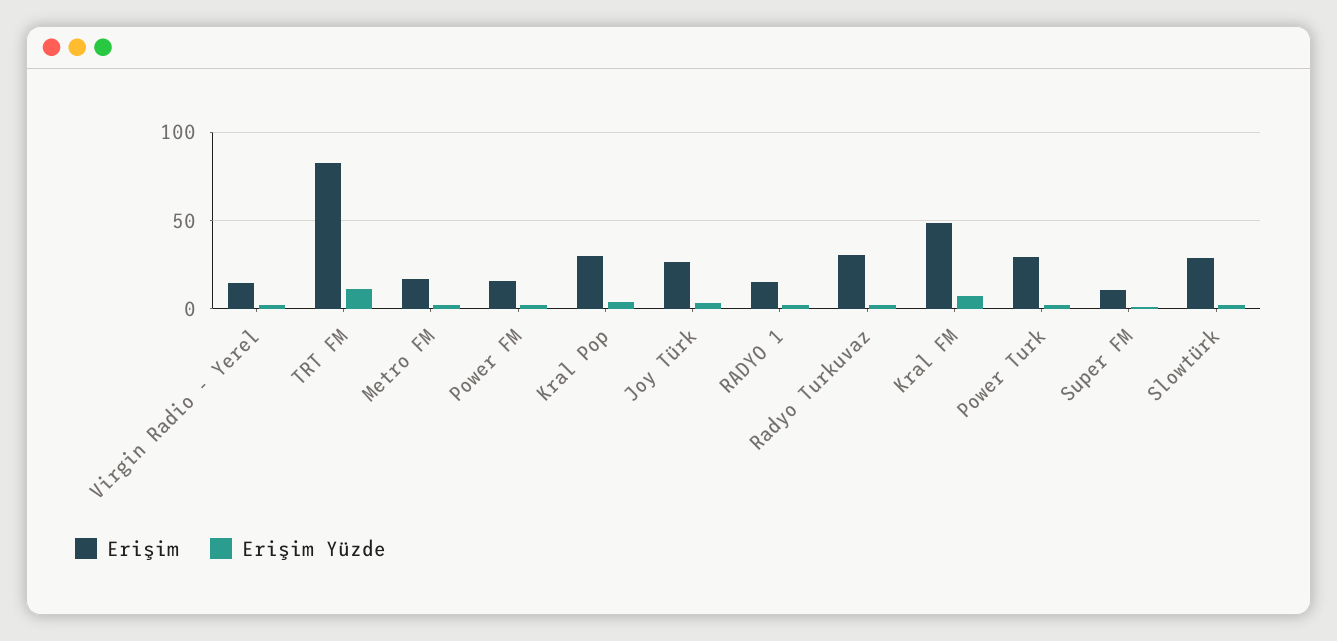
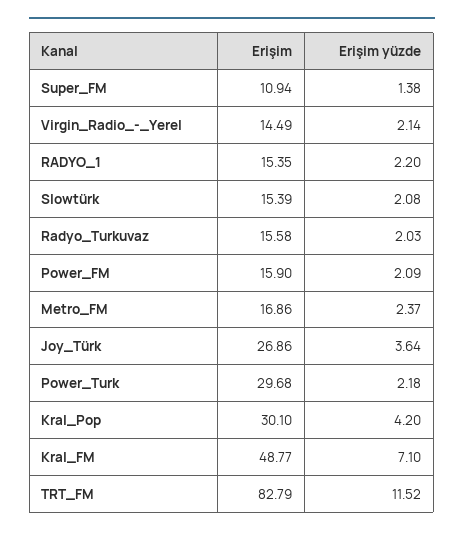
Erişim, Radyo Turkuvaz: 30 -> 15.58
Erişim, Slowtürk: 30 -> 15.39

